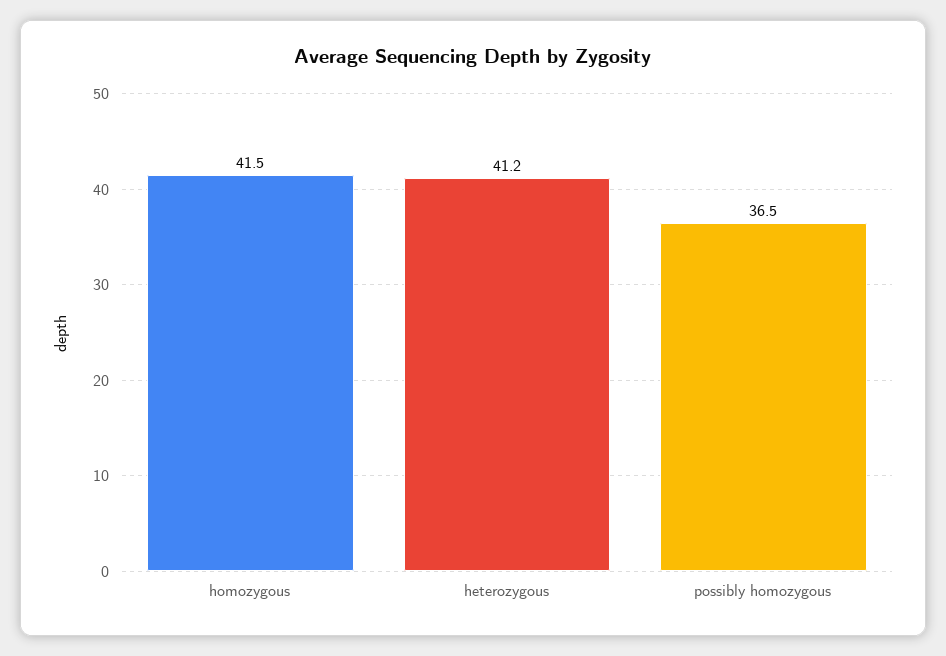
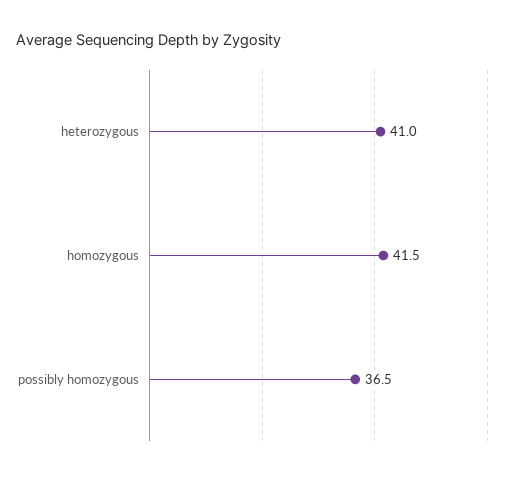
heterozygous: 41.2 -> 41

